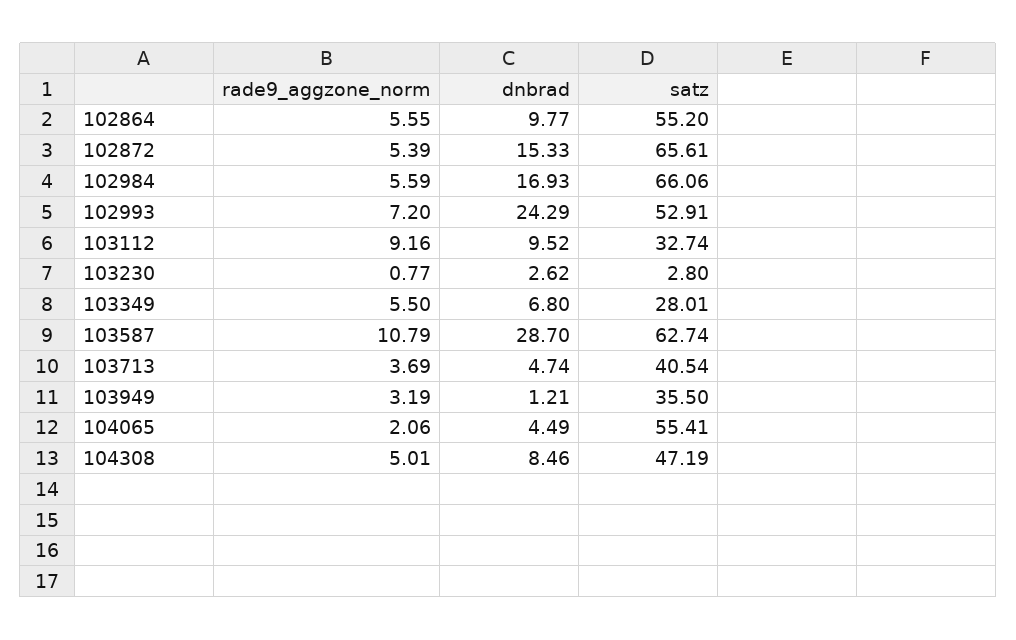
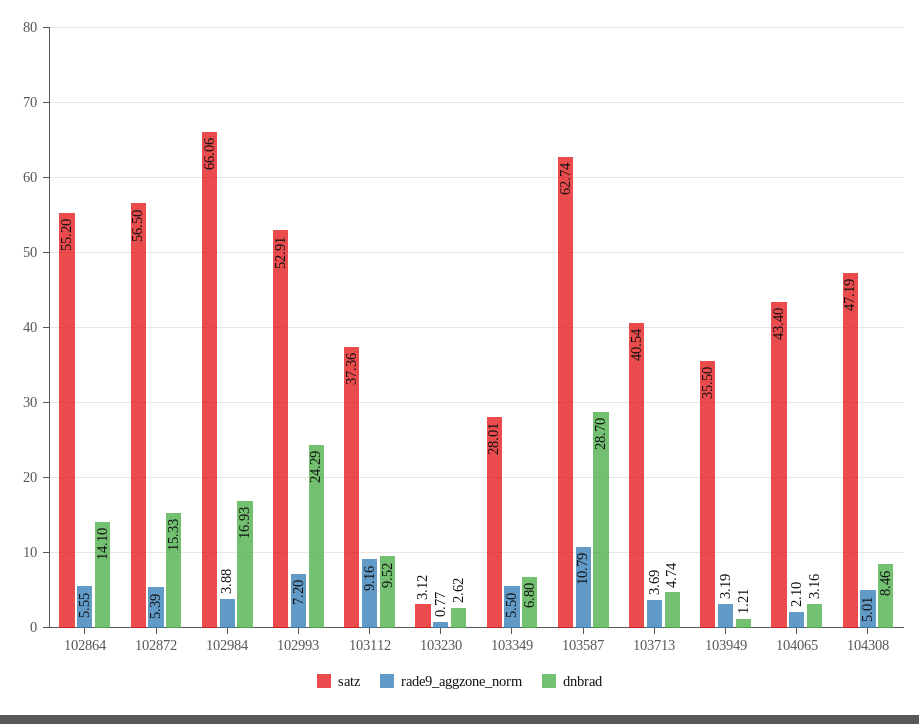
dnbrad, 102864: 9.77 -> 14.1
satz, 102872: 65.61 -> 56.5
rade9_aggzone_norm, 102984: 5.59 -> 3.88
satz, 103112: 32.74 -> 37.36
satz, 103230: 2.8 -> 3.12
rade9_aggzone_norm, 104065: 2.06 -> 2.1
dnbrad, 104065: 4.49 -> 3.16
satz, 104065: 55.41 -> 43.4

